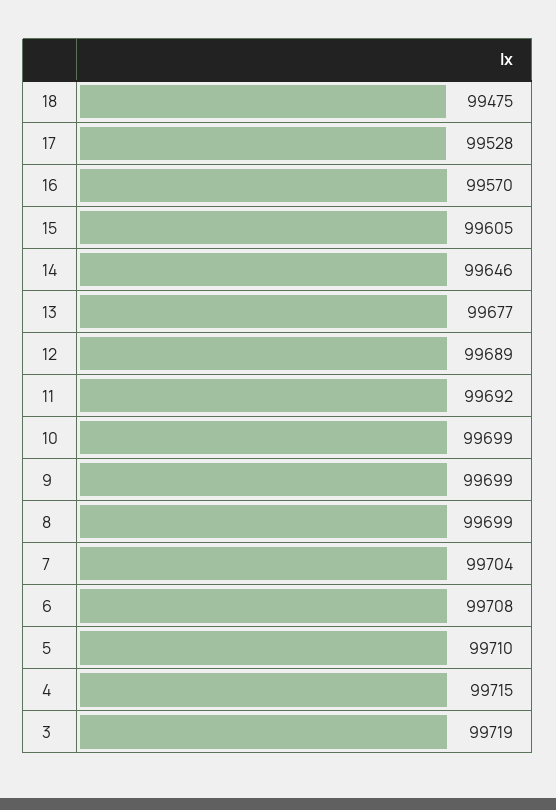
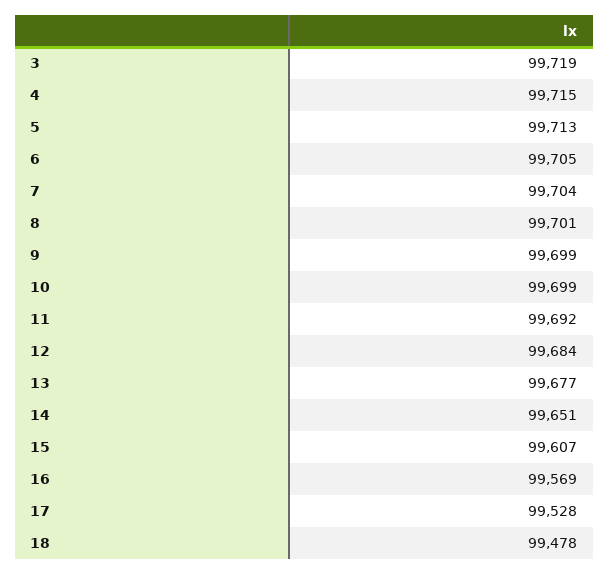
18: 99475 -> 99478
16: 99570 -> 99569
15: 99605 -> 99607
14: 99646 -> 99651
12: 99689 -> 99684
8: 99699 -> 99701
6: 99708 -> 99705
5: 99710 -> 99713

